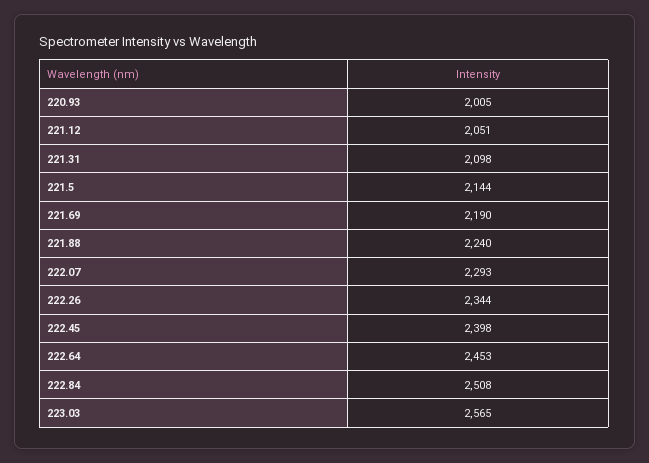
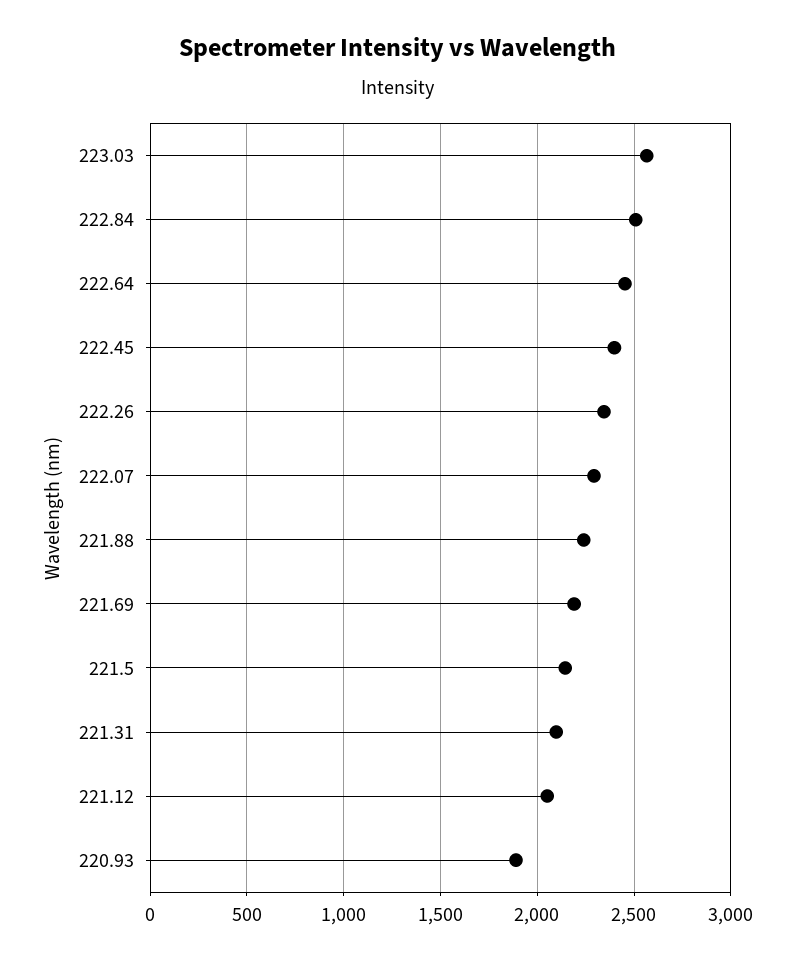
220.93: 2005 -> 1900

